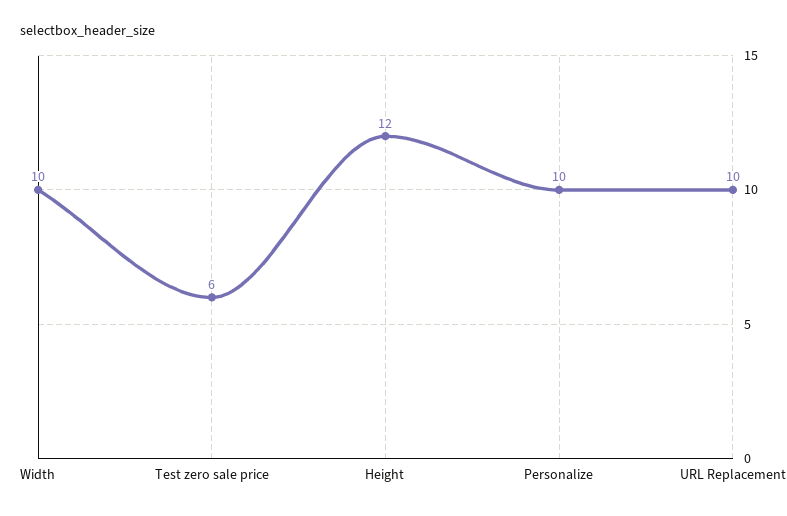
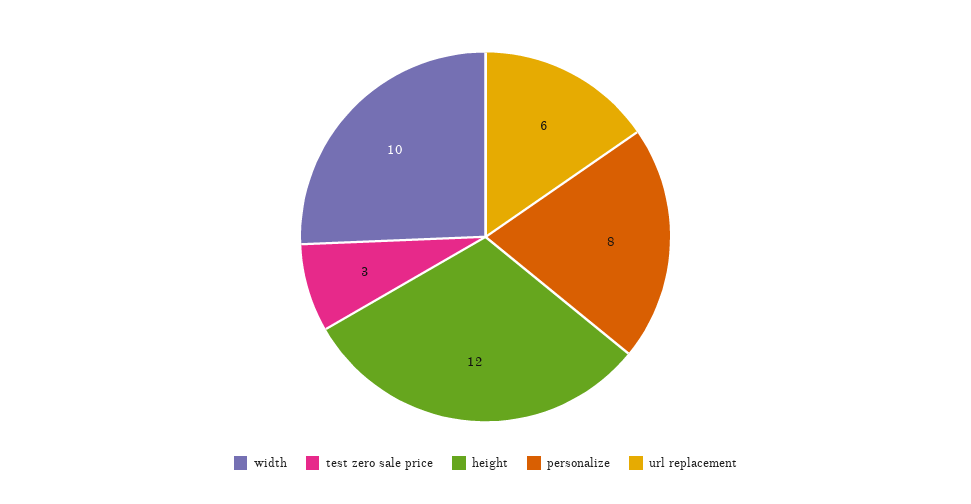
Test zero sale price: 6 -> 3
Personalize: 10 -> 8
URL Replacement: 10 -> 6

